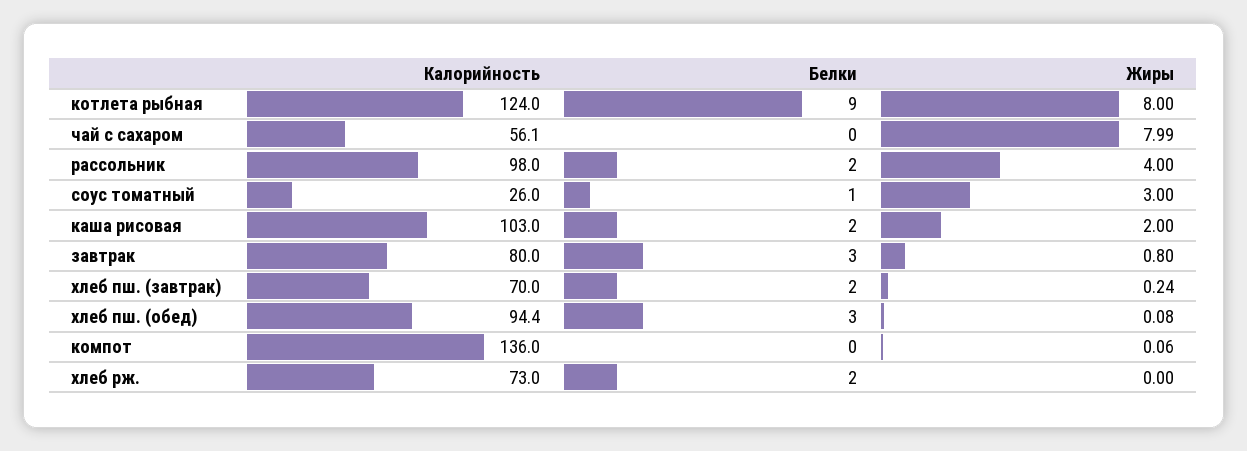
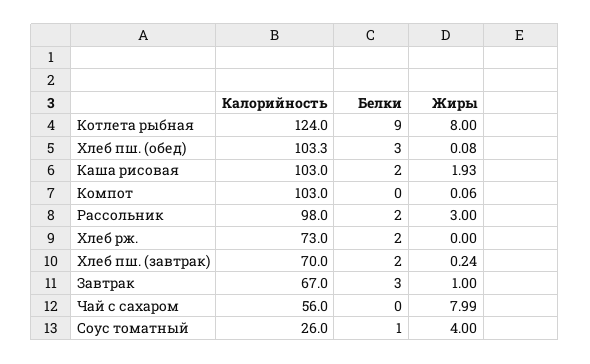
Калорийность, чай с сахаром: 56.1 -> 56
Жиры, рассольник: 4 -> 3
Жиры, соус томатный: 3 -> 4
Жиры, каша рисовая: 2 -> 1.93
Калорийность, завтрак: 80 -> 67
Жиры, завтрак: 0.8 -> 1
Калорийность, хлеб пш. (обед): 94.4 -> 103.3
Калорийность, компот: 136 -> 103

